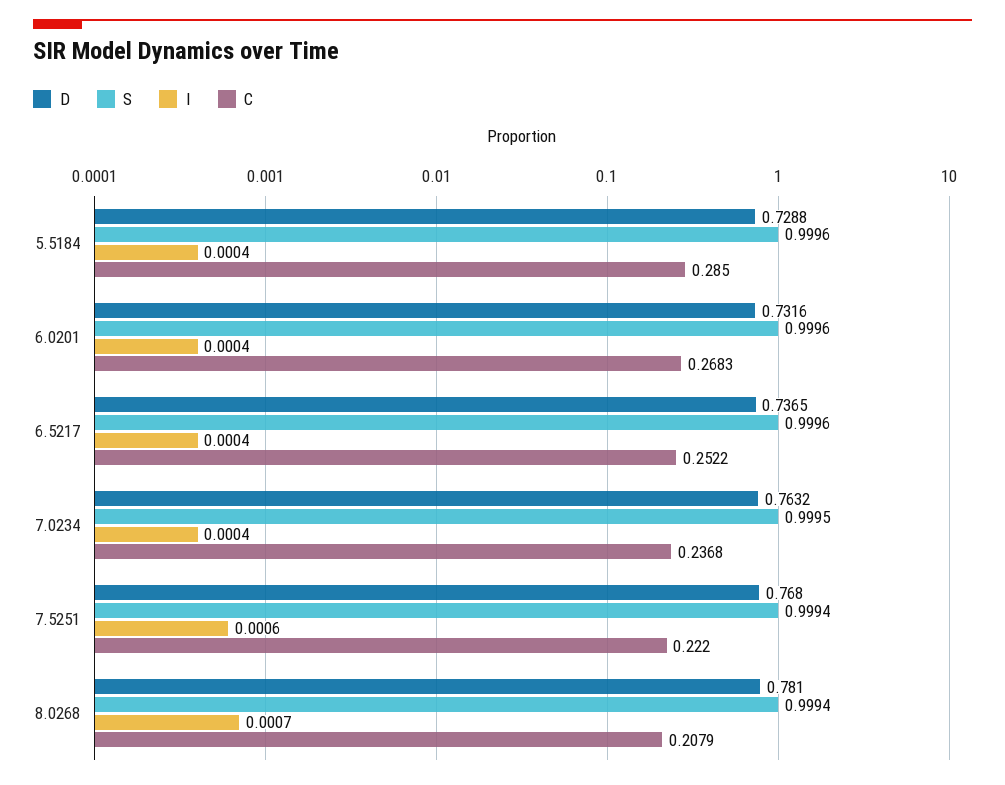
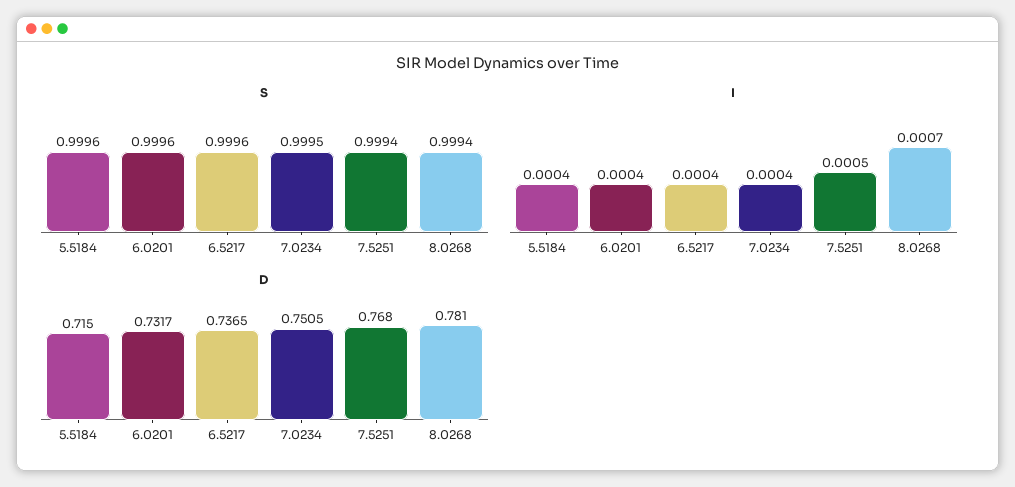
D, 5.5184: 0.7288 -> 0.715
C, 5.5184: 0.285 -> none
D, 6.0201: 0.7316 -> 0.7317
C, 6.0201: 0.2683 -> none
C, 6.5217: 0.2522 -> none
D, 7.0234: 0.7632 -> 0.7505
C, 7.0234: 0.2368 -> none
I, 7.5251: 0.0006 -> 0.0005
C, 7.5251: 0.222 -> none
C, 8.0268: 0.2079 -> none

